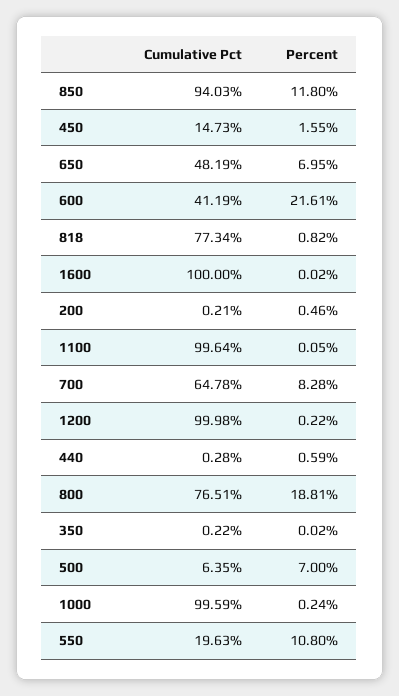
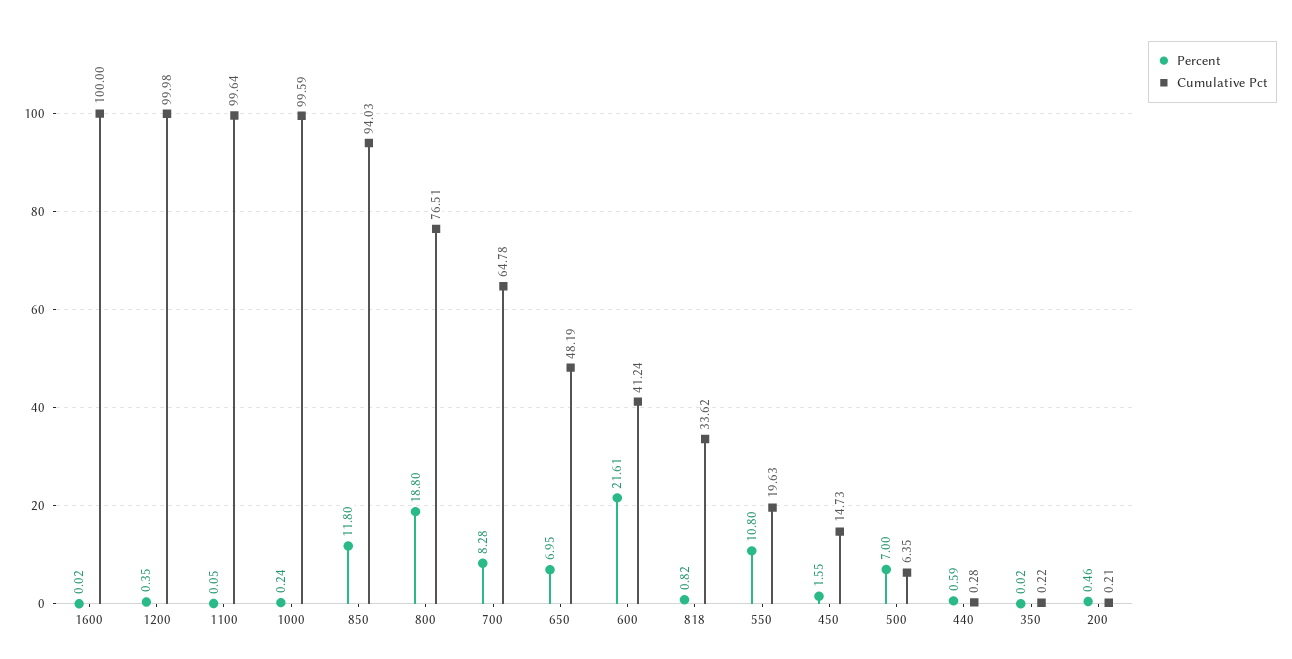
Cumulative Pct, 600: 41.19 -> 41.24
Cumulative Pct, 818: 77.34 -> 33.62
Percent, 1200: 0.22 -> 0.35
Percent, 800: 18.81 -> 18.8

